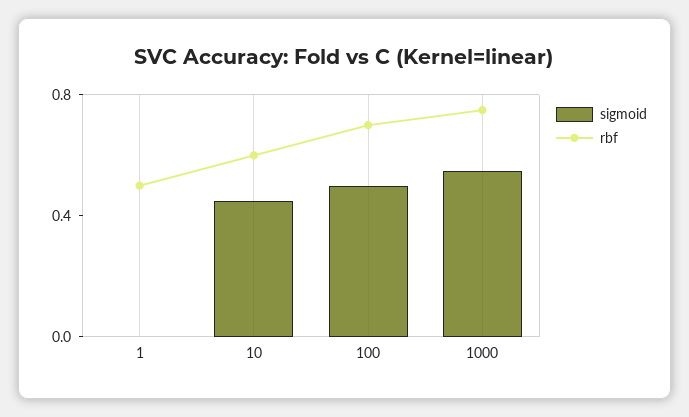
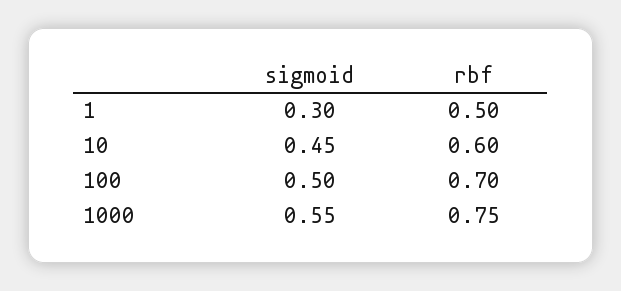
sigmoid, 1: 0 -> 0.3

